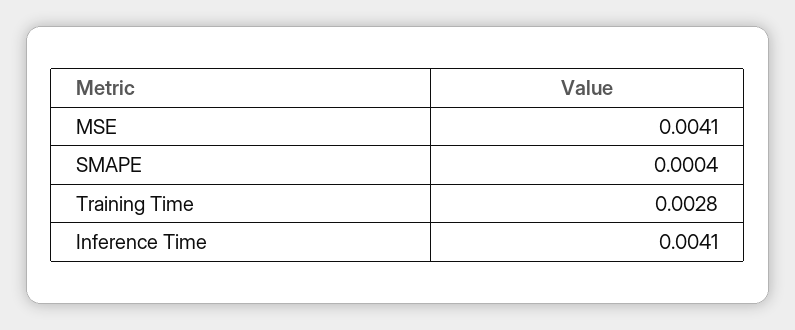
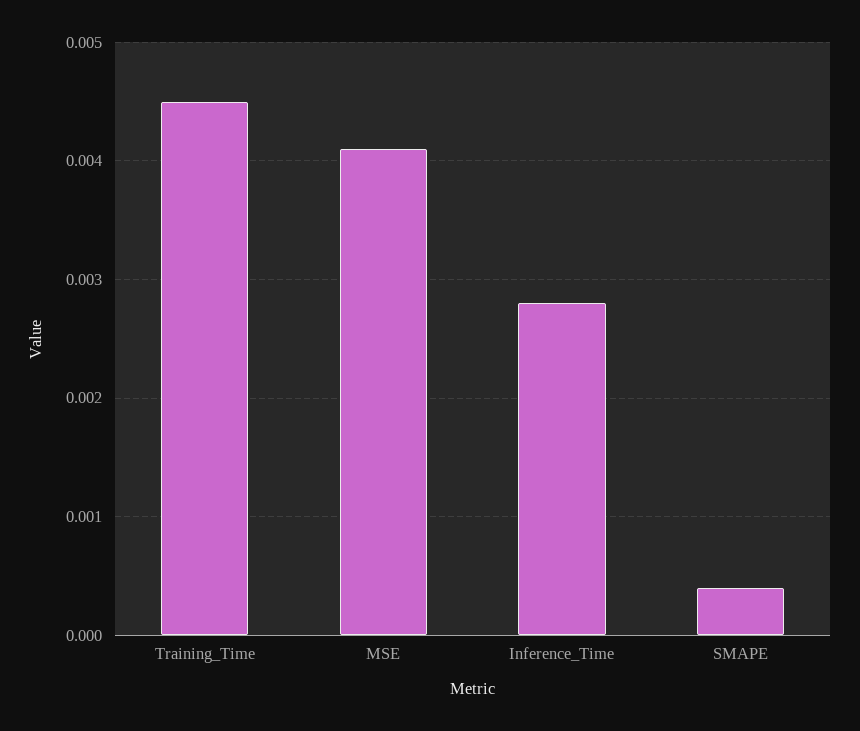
Training Time: 0.0028 -> 0.0045
Inference Time: 0.0041 -> 0.0028

